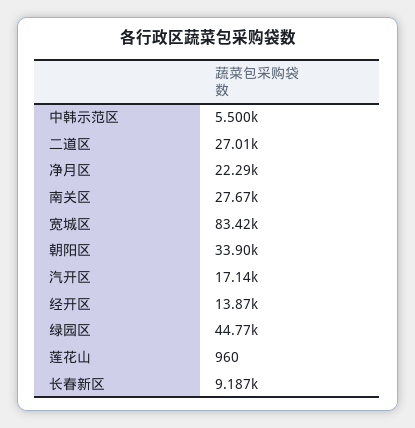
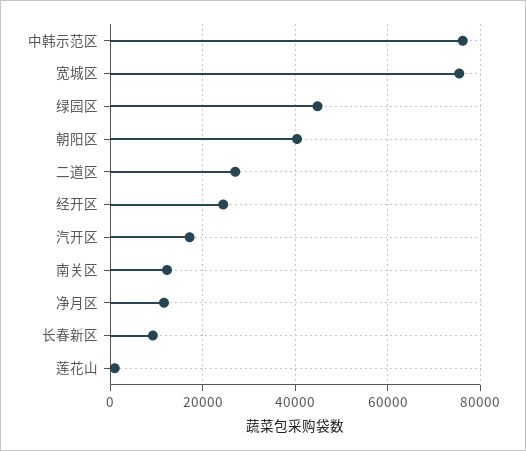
中韩示范区: 5500 -> 76000
净月区: 22290 -> 12000
南关区: 27670 -> 12000
宽城区: 83420 -> 76000
朝阳区: 33900 -> 40000
经开区: 13870 -> 24000

